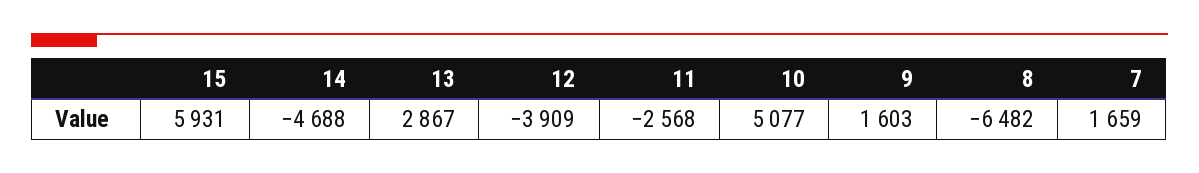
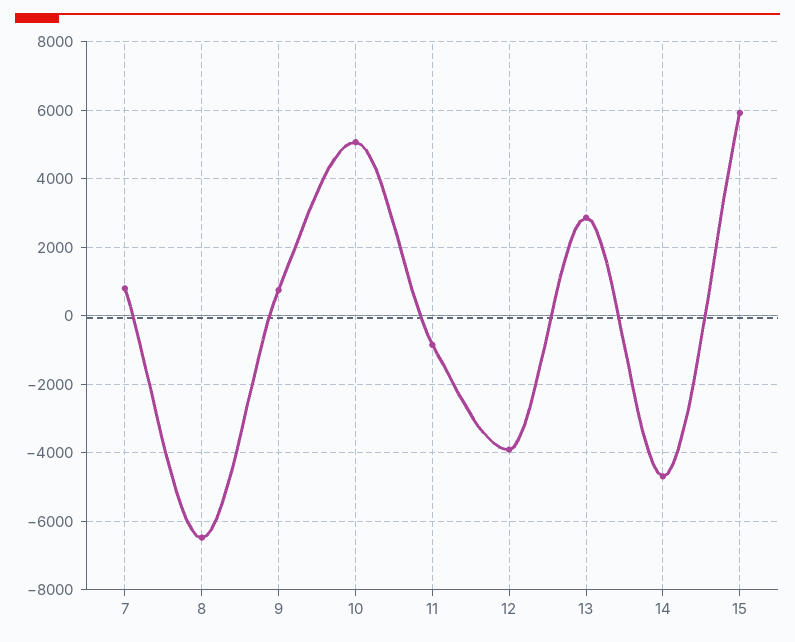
11: -2568 -> -800
9: 1603 -> 800
7: 1659 -> 800

